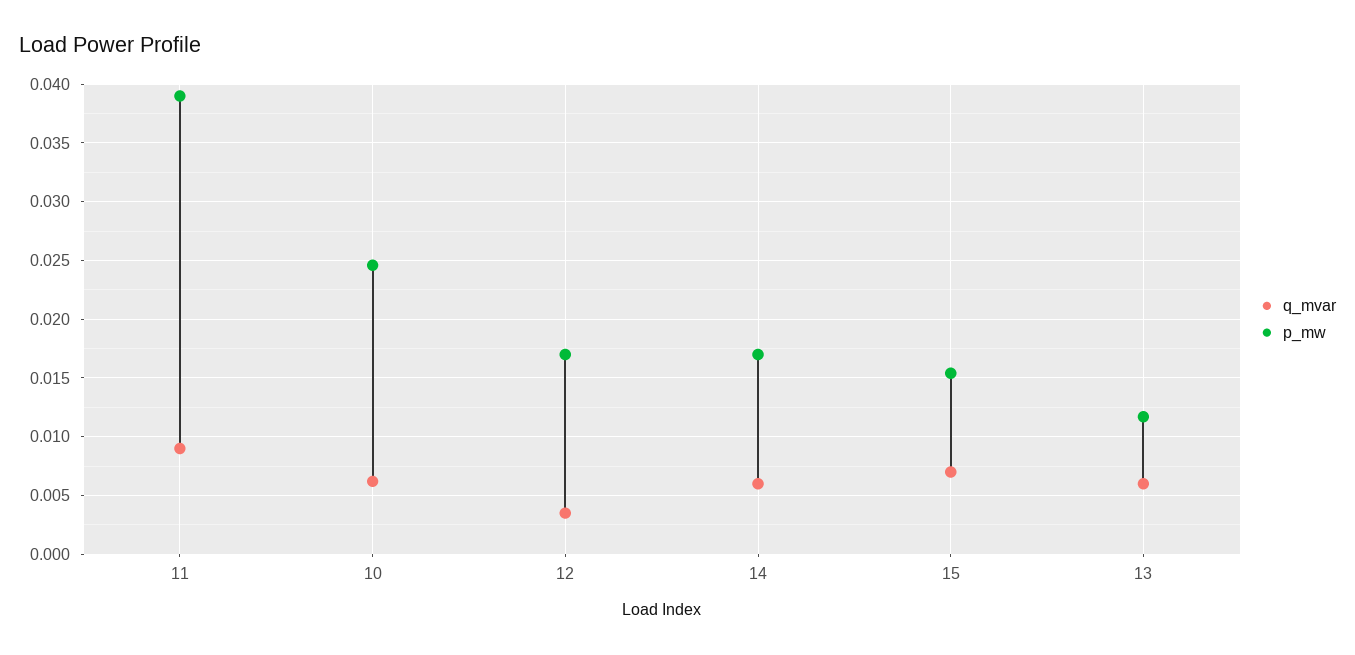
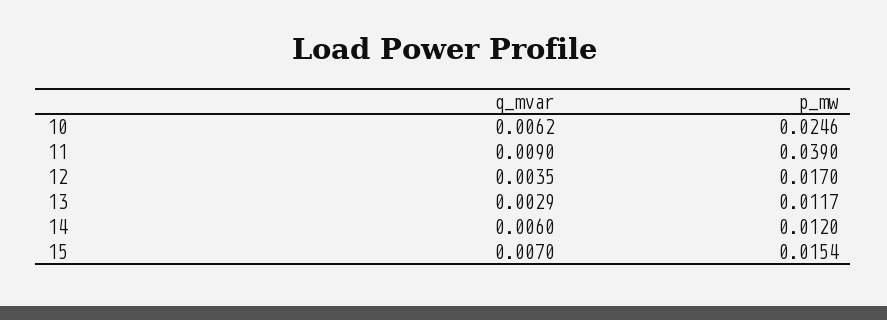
p_mw, 14: 0.017 -> 0.012
q_mvar, 13: 0.006 -> 0.0029

